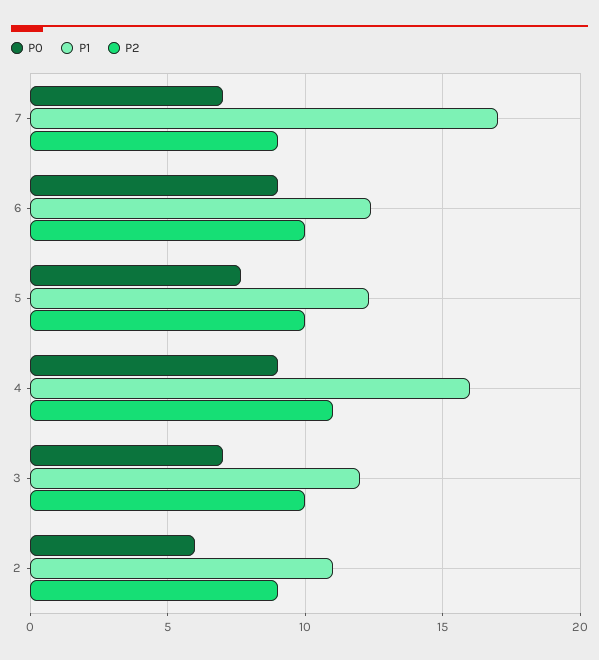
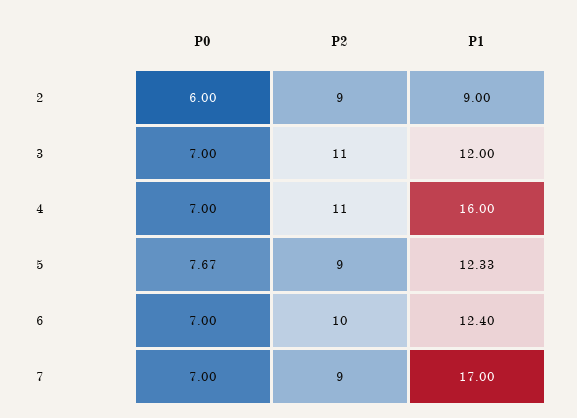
P0, 6: 9 -> 7
P2, 5: 10 -> 9
P0, 4: 9 -> 7
P2, 3: 10 -> 11
P1, 2: 11 -> 9

